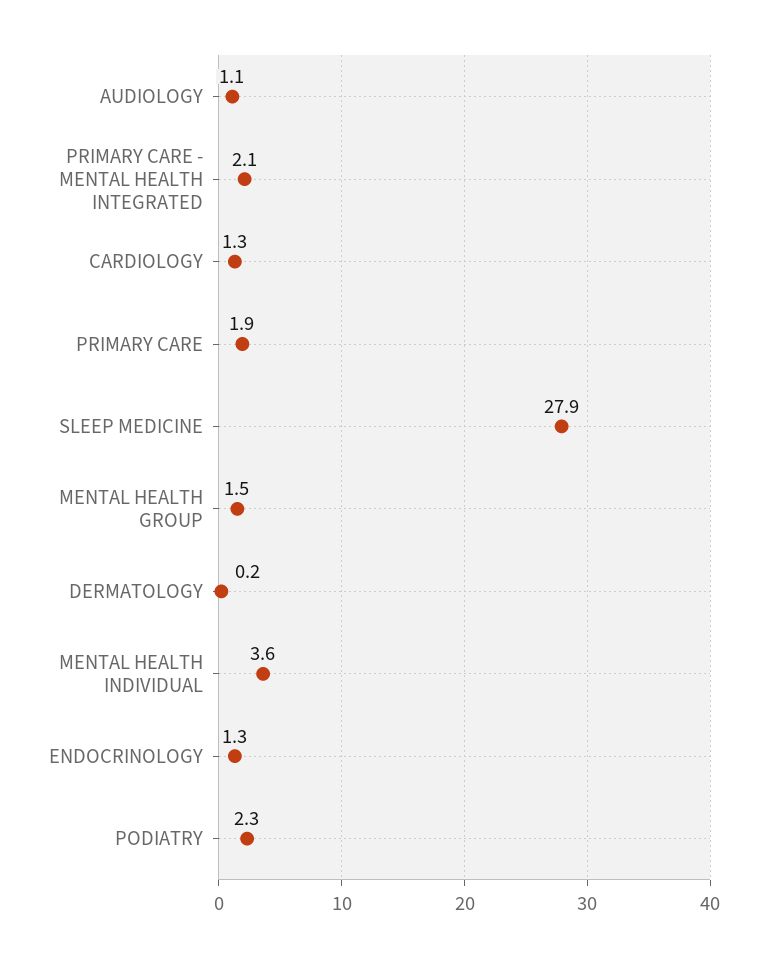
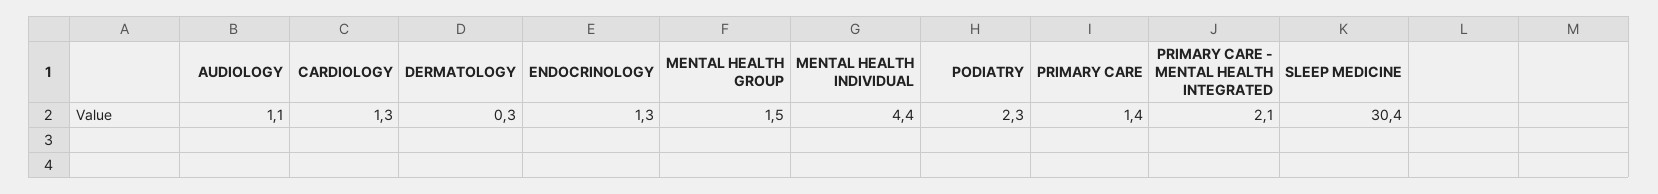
PRIMARY CARE: 1.9 -> 1.4
SLEEP MEDICINE: 27.9 -> 30.4
DERMATOLOGY: 0.2 -> 0.3
MENTAL HEALTH INDIVIDUAL: 3.6 -> 4.4

